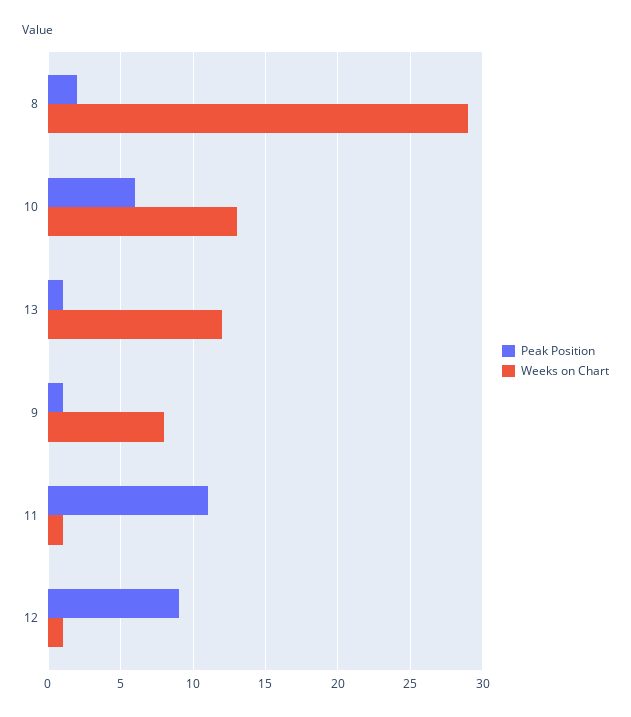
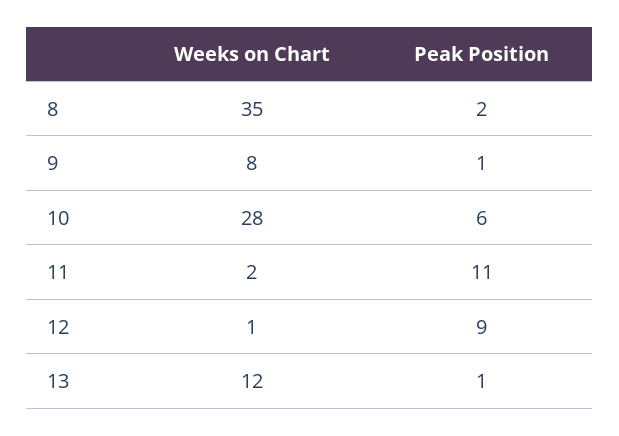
Weeks on Chart, 8: 29 -> 35
Weeks on Chart, 10: 13 -> 28
Weeks on Chart, 11: 1 -> 2

